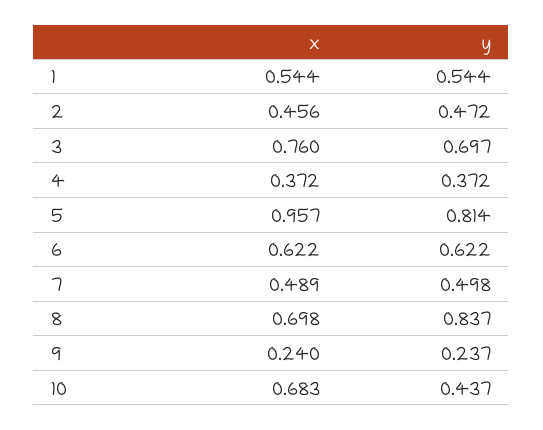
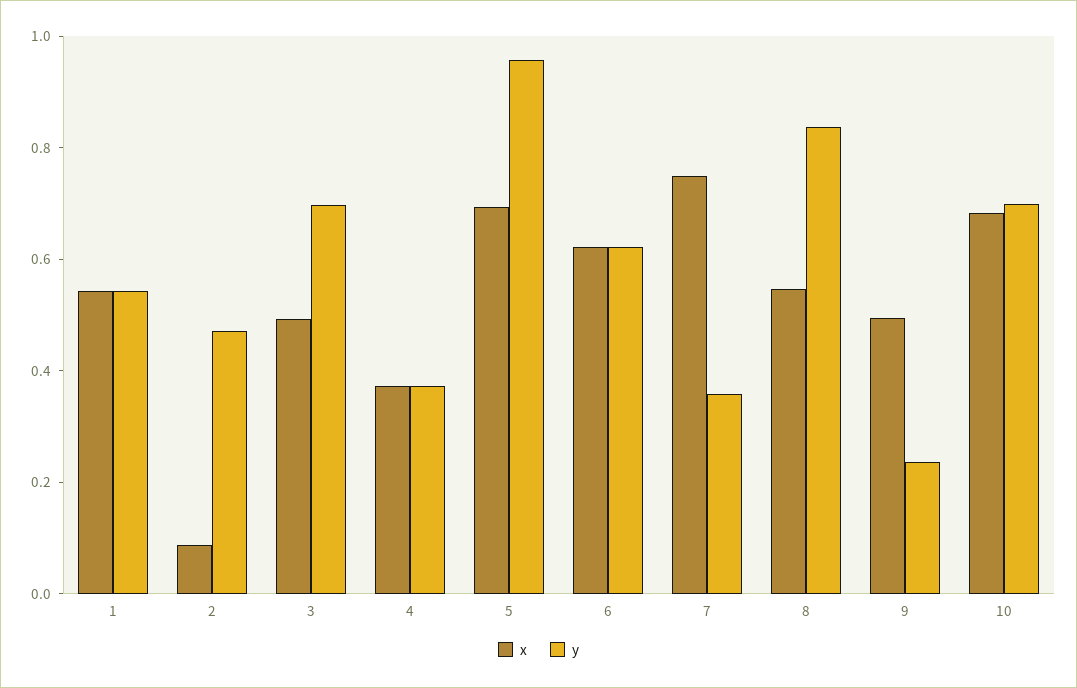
x, 2: 0.456 -> 0.1
x, 3: 0.76 -> 0.5
x, 5: 0.957 -> 0.7
y, 5: 0.814 -> 0.95
x, 7: 0.489 -> 0.75
y, 7: 0.498 -> 0.35
x, 8: 0.698 -> 0.55
x, 9: 0.24 -> 0.5
y, 10: 0.437 -> 0.7

